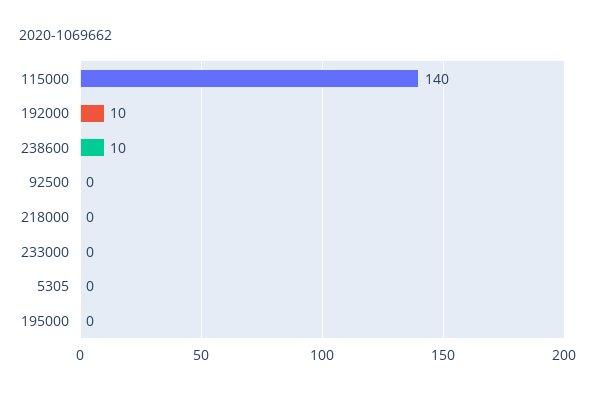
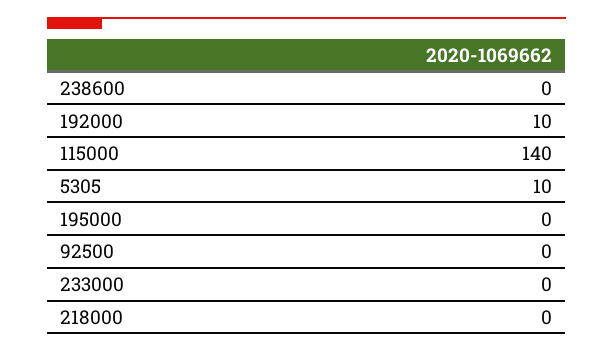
238600: 10 -> 0
5305: 0 -> 10

